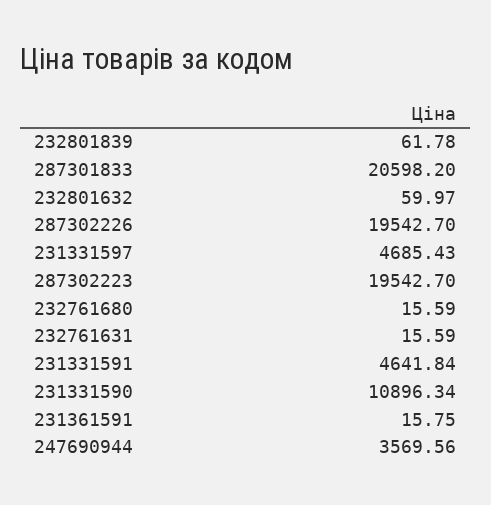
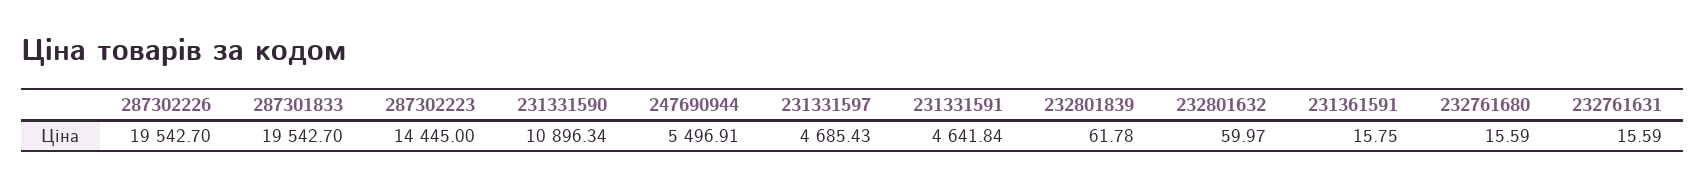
287301833: 20598.2 -> 19542.7
287302223: 19542.7 -> 14445
247690944: 3569.56 -> 5496.91

